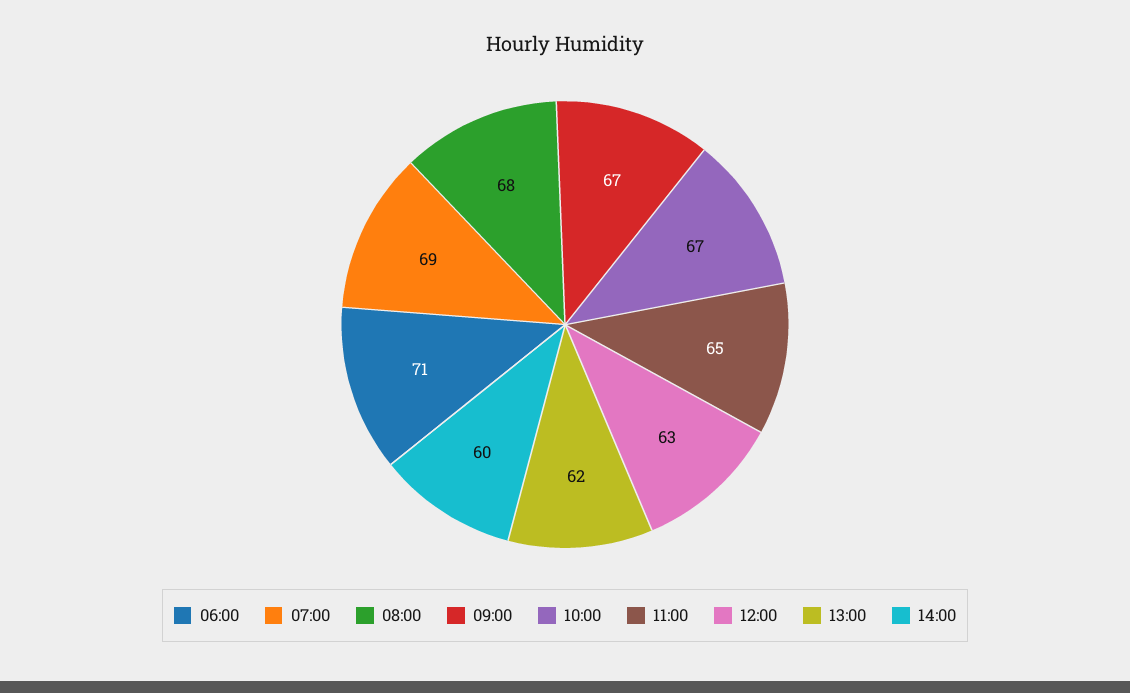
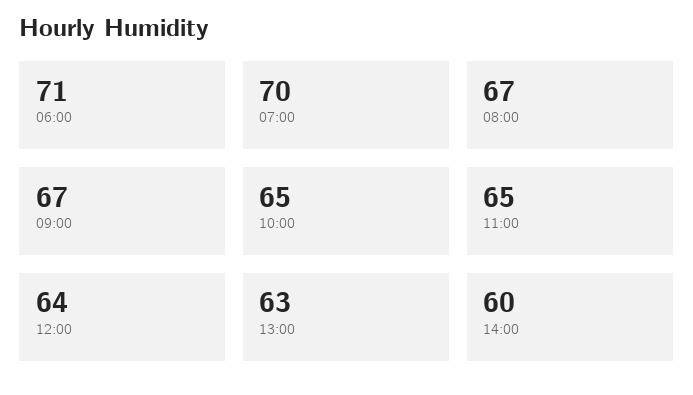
07:00: 69 -> 70
08:00: 68 -> 67
10:00: 67 -> 65
12:00: 63 -> 64
13:00: 62 -> 63

